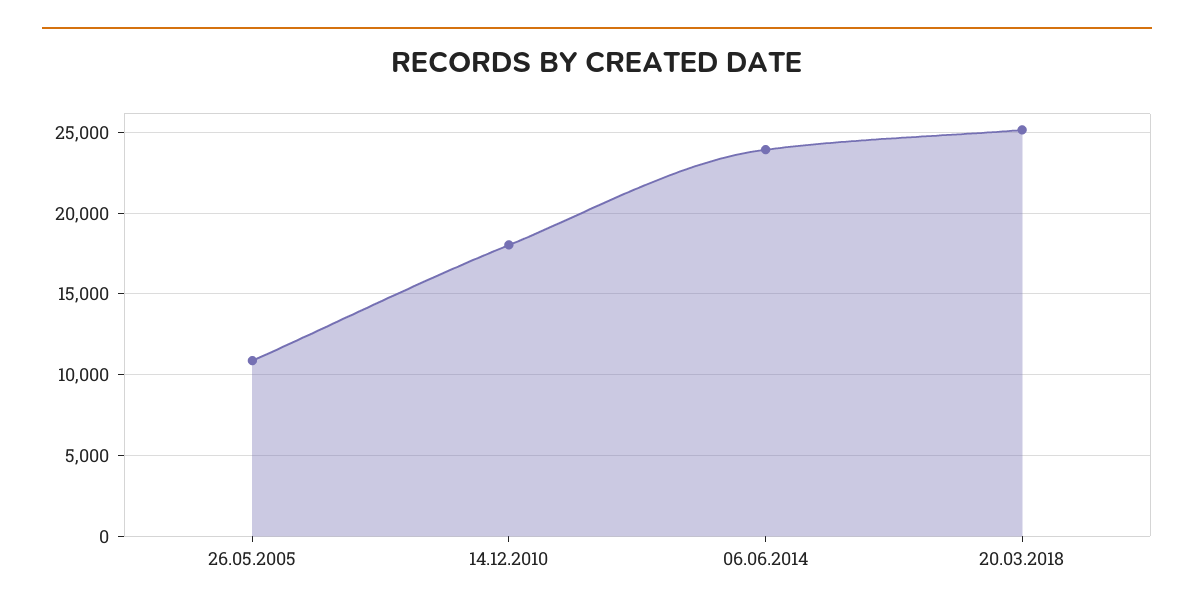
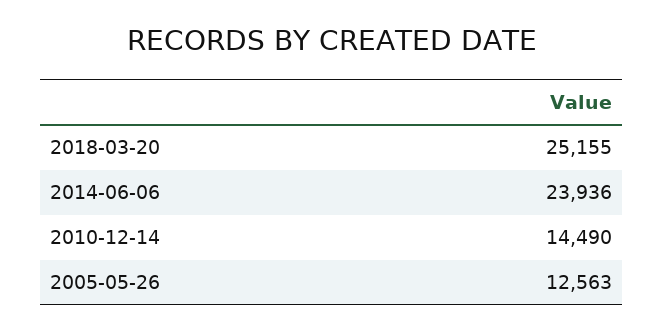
26.05.2005: 11000 -> 12563
14.12.2010: 18000 -> 14490

